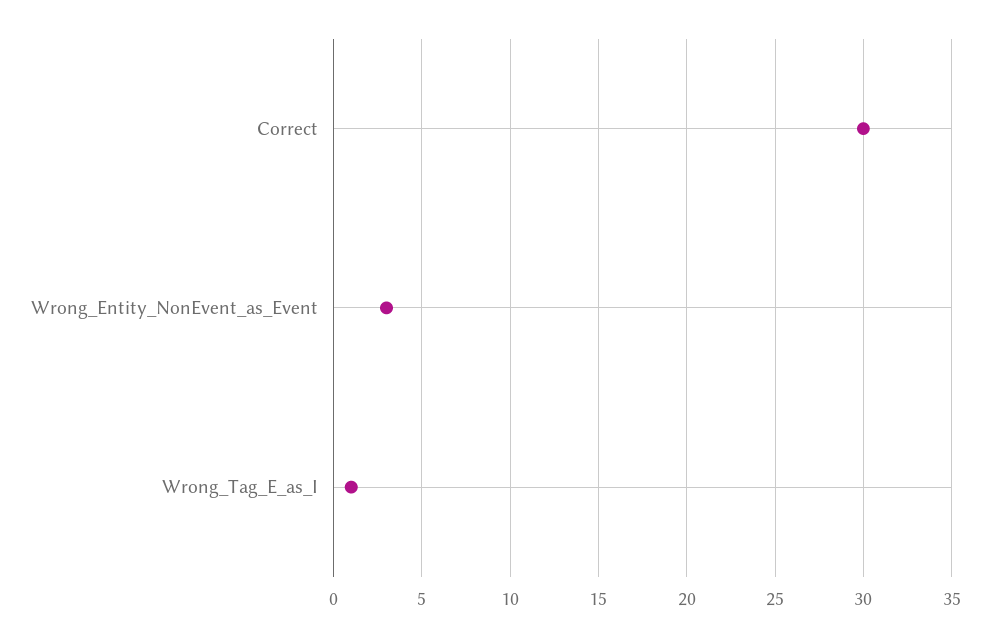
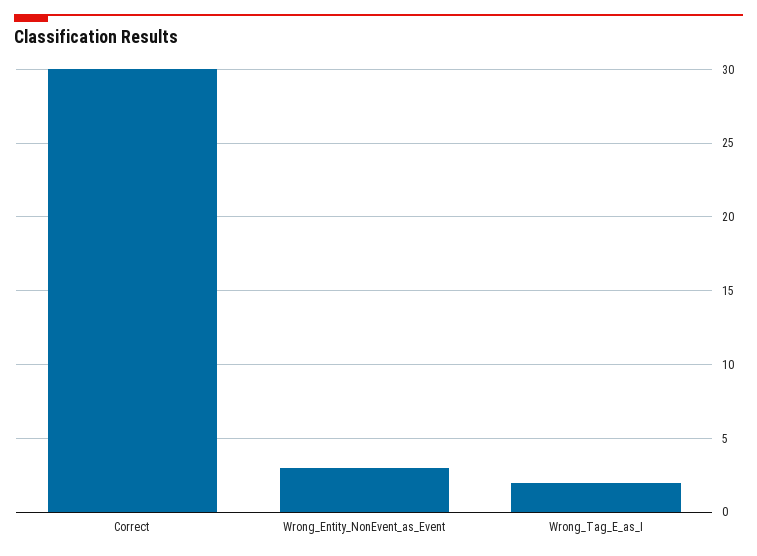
Wrong_Tag_E_as_I: 1 -> 2

